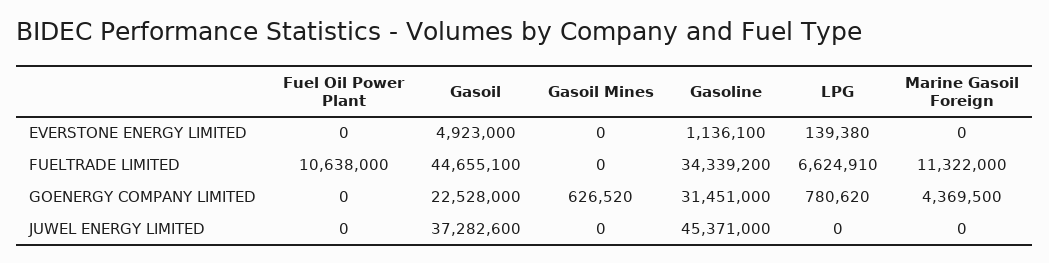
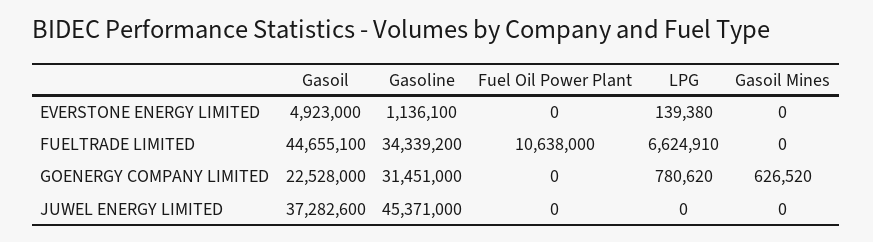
Marine Gasoil Foreign, EVERSTONE ENERGY LIMITED: 0 -> none
Marine Gasoil Foreign, FUELTRADE LIMITED: 11322000 -> none
Marine Gasoil Foreign, GOENERGY COMPANY LIMITED: 4369500 -> none
Marine Gasoil Foreign, JUWEL ENERGY LIMITED: 0 -> none

